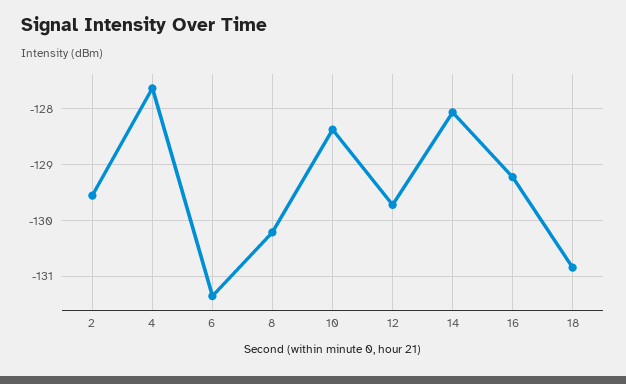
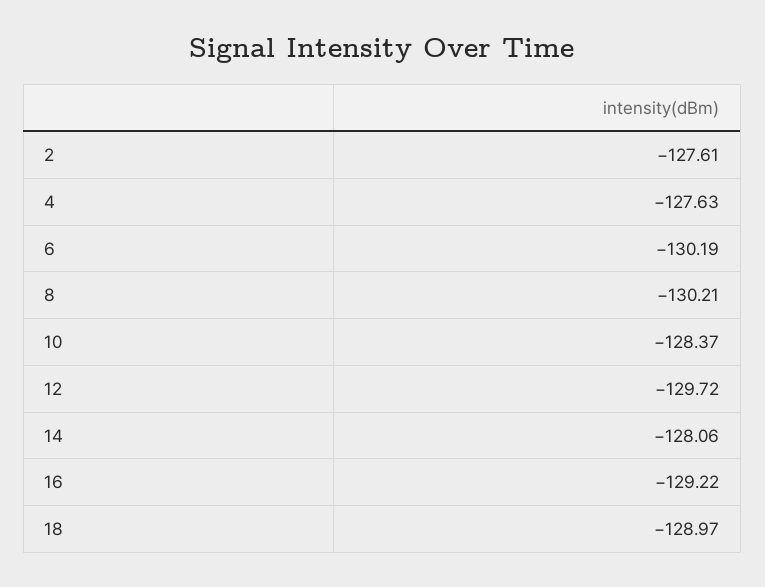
2: -129.6 -> -127.61
6: -131.4 -> -130.19
18: -130.8 -> -128.97

